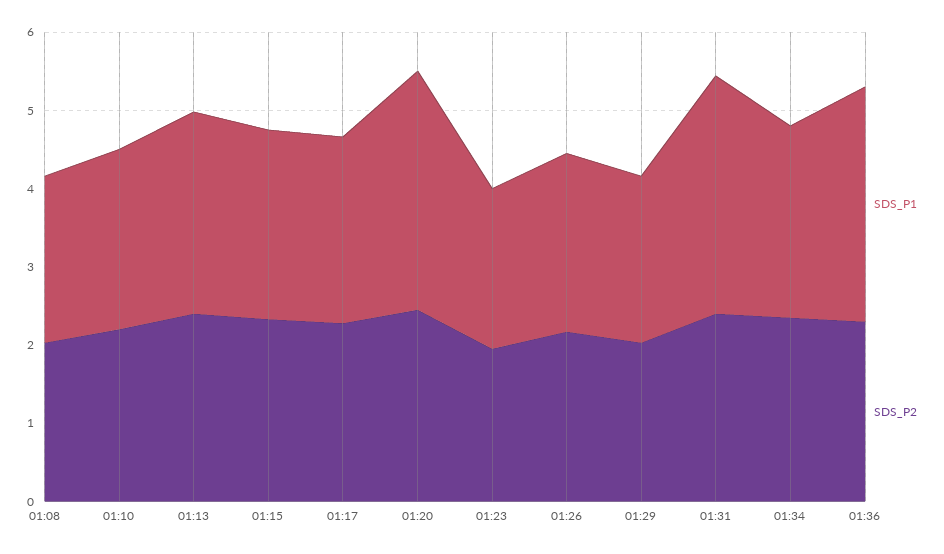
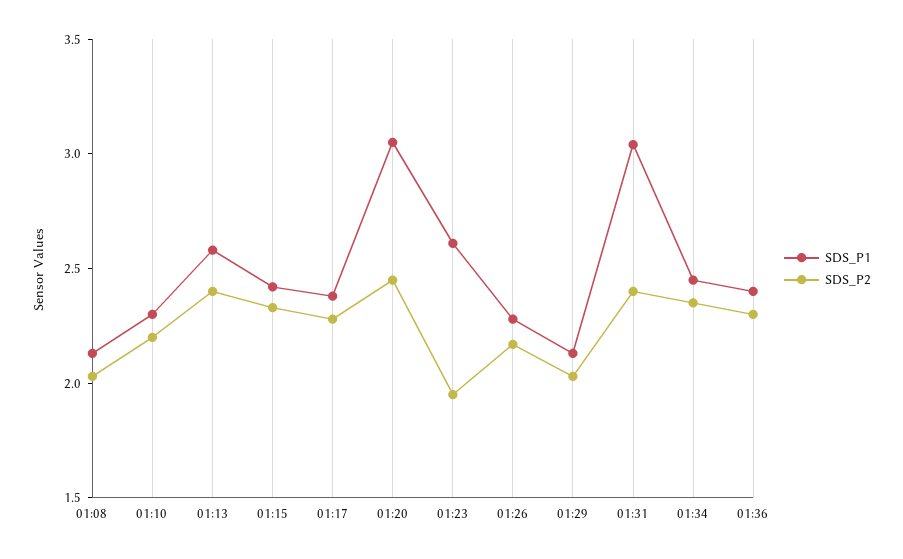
SDS_P1, 01:23: 2 -> 2.6
SDS_P1, 01:36: 3 -> 2.4

